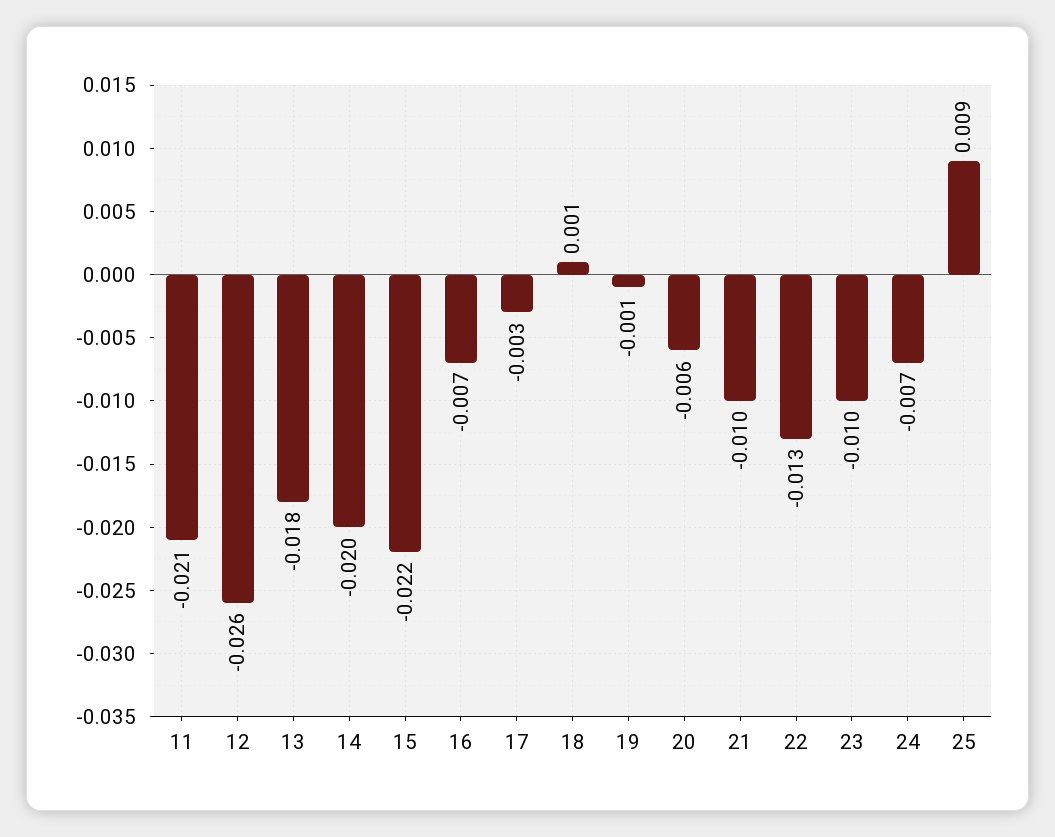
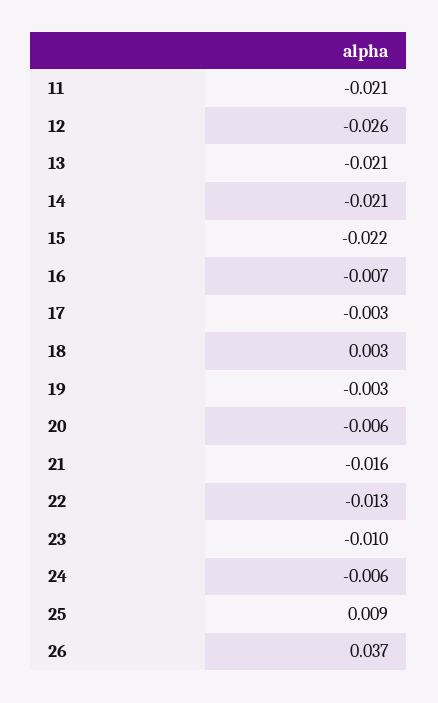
13: -0.018 -> -0.021
14: -0.02 -> -0.021
18: 0.001 -> 0.003
19: -0.001 -> -0.003
21: -0.01 -> -0.016
24: -0.007 -> -0.006
26: none -> 0.037

